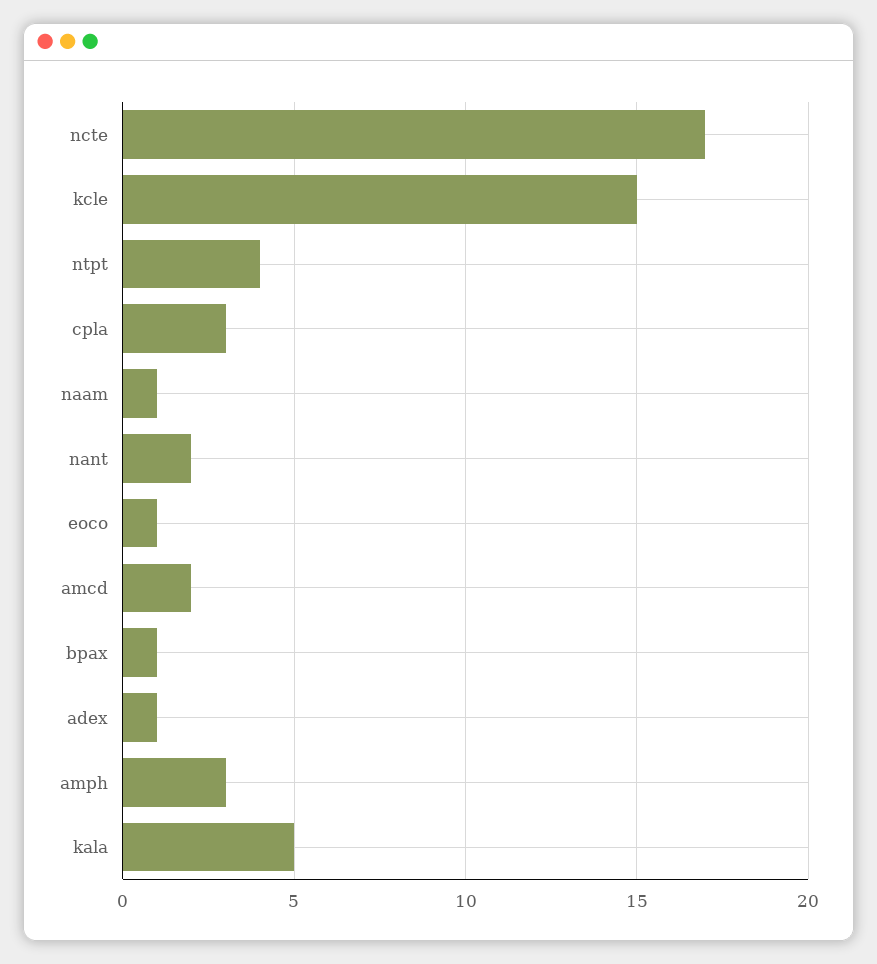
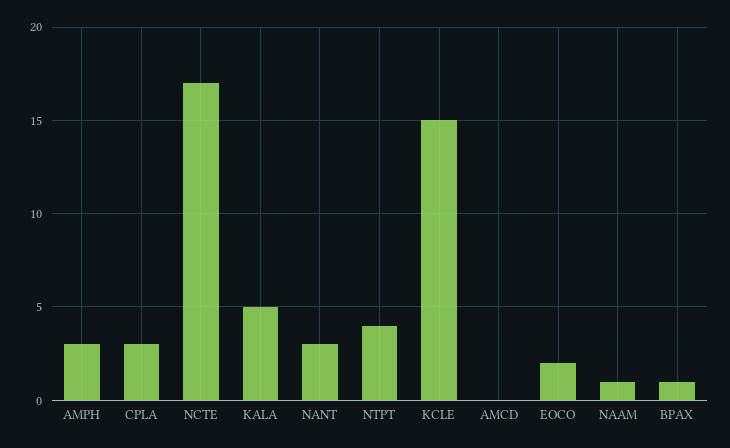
nant: 2 -> 3
eoco: 1 -> 2
amcd: 2 -> 0
adex: 1 -> none

